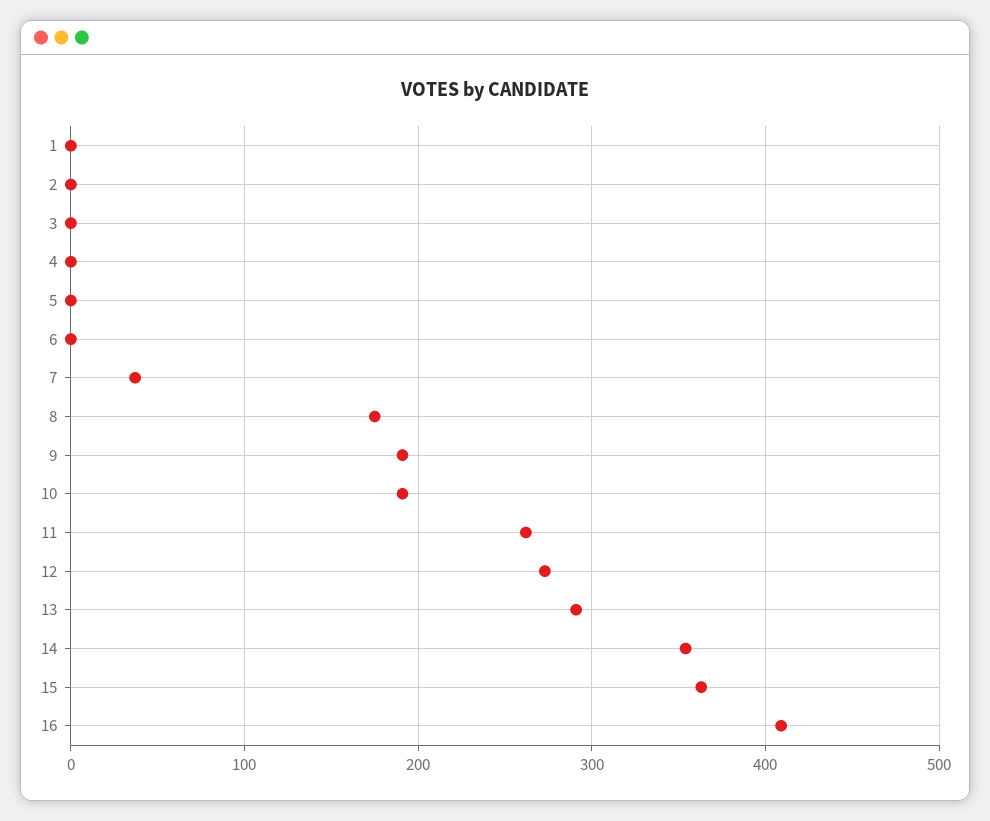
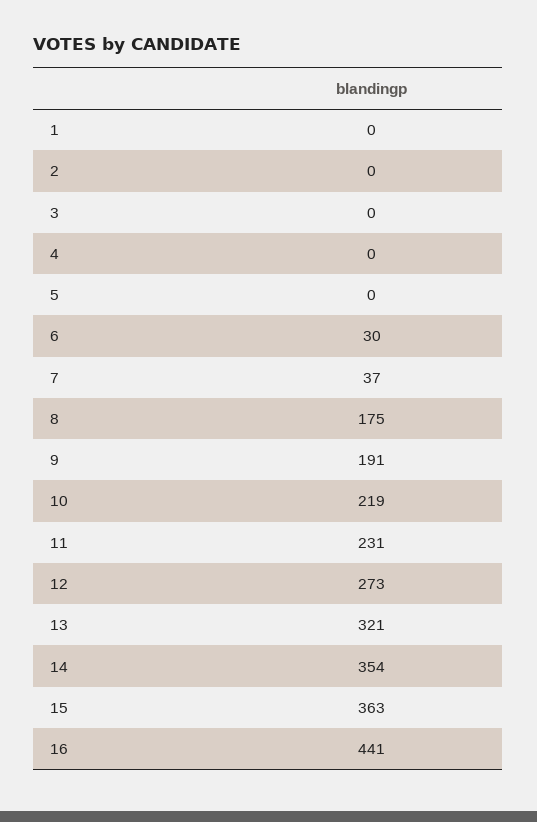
6: 0 -> 30
10: 190 -> 219
11: 260 -> 231
13: 290 -> 321
16: 410 -> 441

